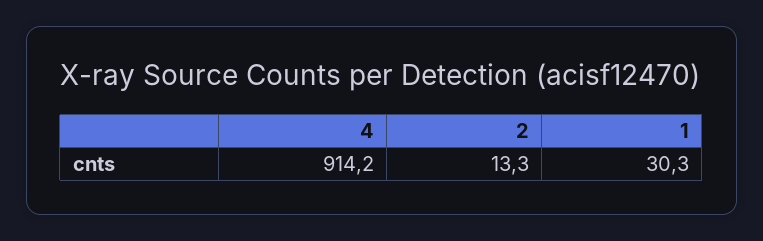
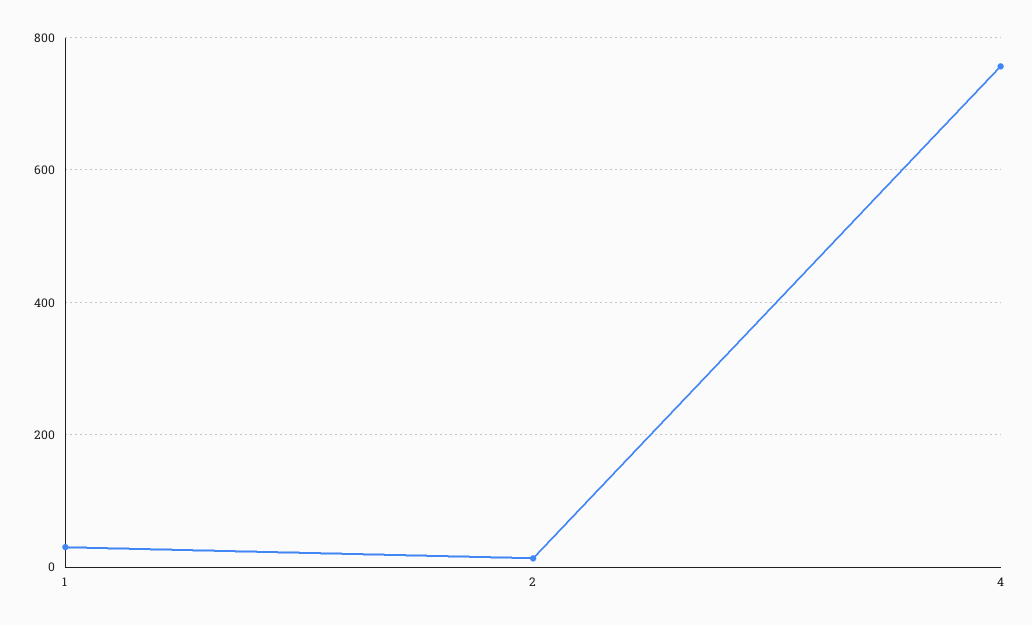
4: 914.2 -> 760

